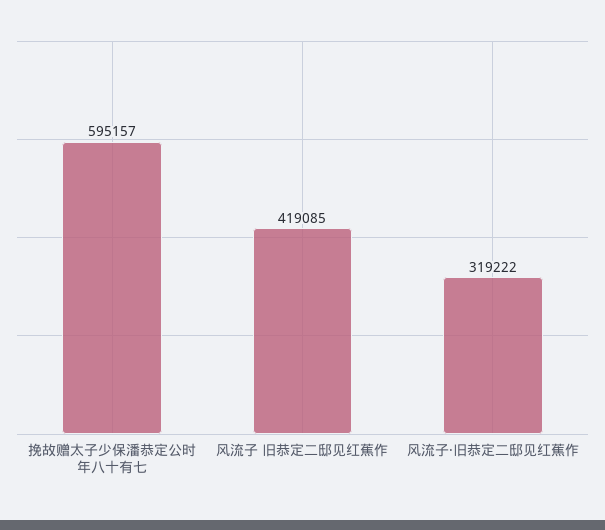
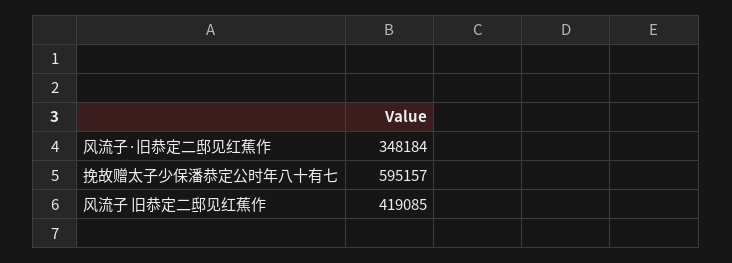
风流子·旧恭定二邸见红蕉作: 319222 -> 348184

